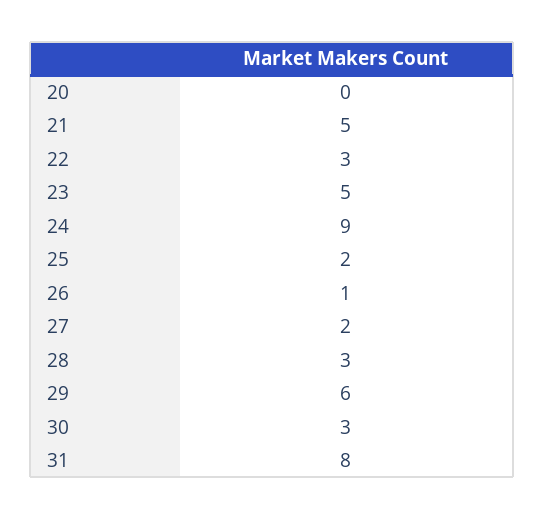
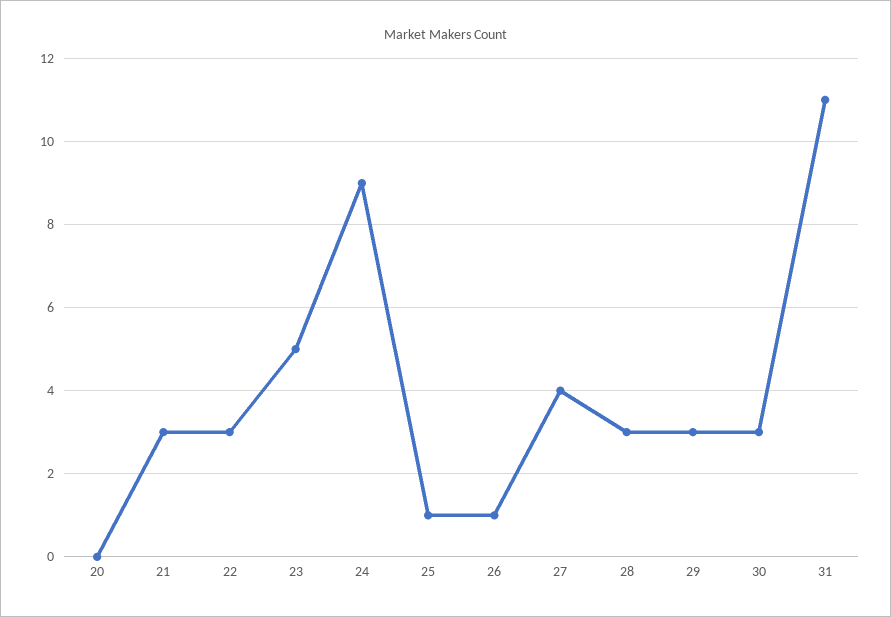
21: 5 -> 3
25: 2 -> 1
27: 2 -> 4
29: 6 -> 3
31: 8 -> 11

